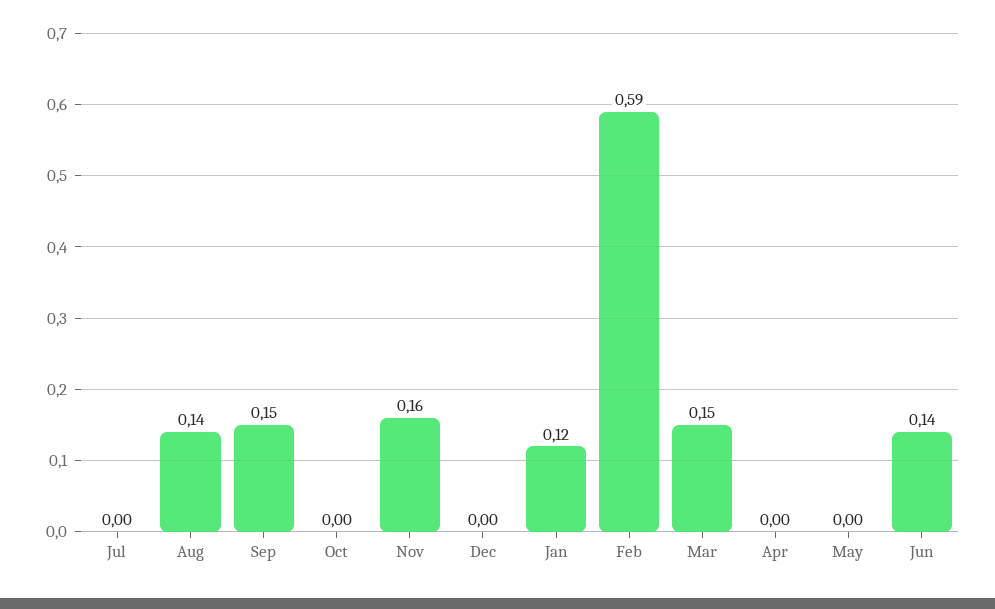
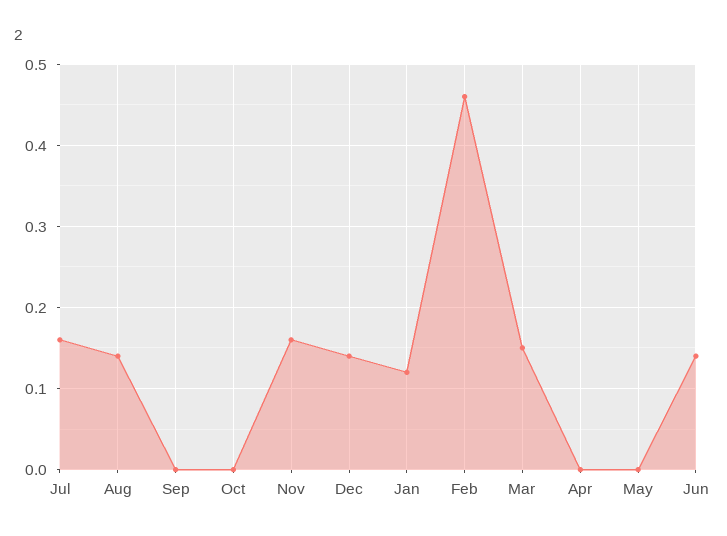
Jul: 0 -> 0.16
Sep: 0.15 -> 0
Dec: 0 -> 0.14
Feb: 0.59 -> 0.46

